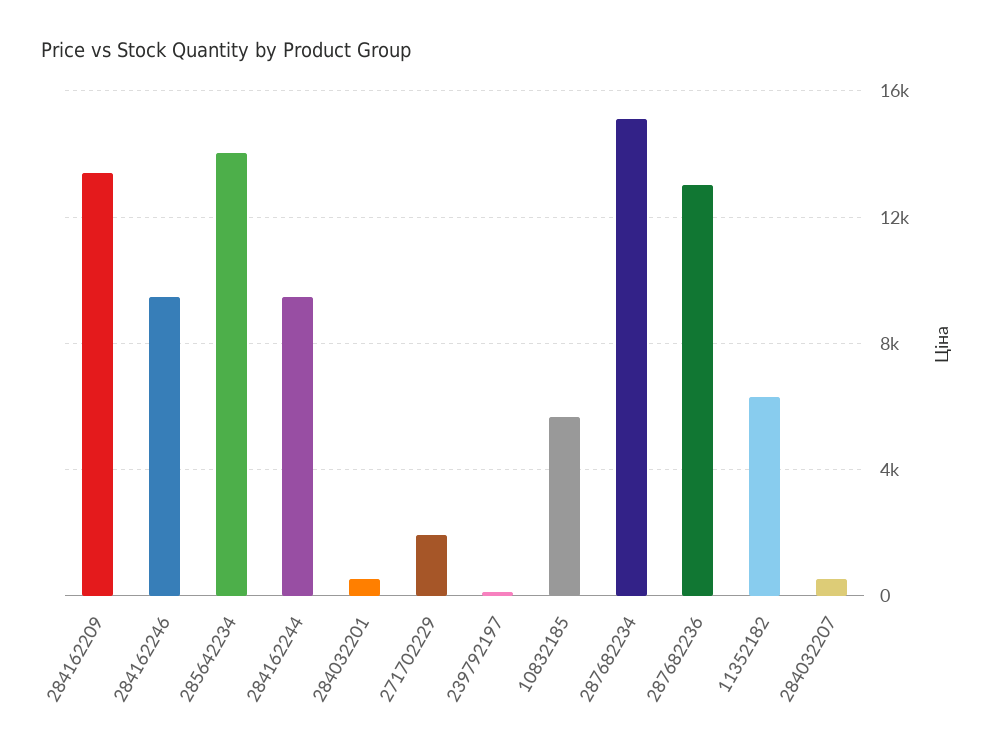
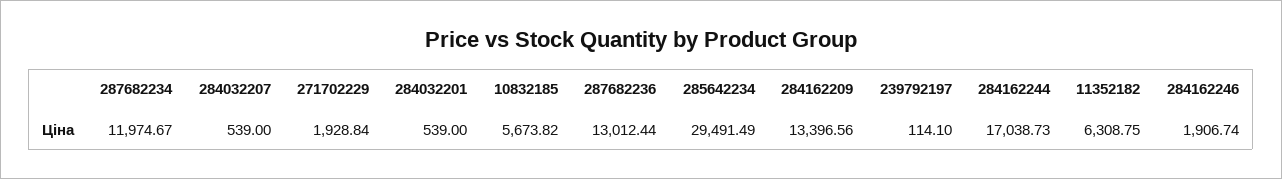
284162246: 9500 -> 1906.74
285642234: 14000 -> 29491.49
284162244: 9500 -> 17038.73
287682234: 15000 -> 11974.67

